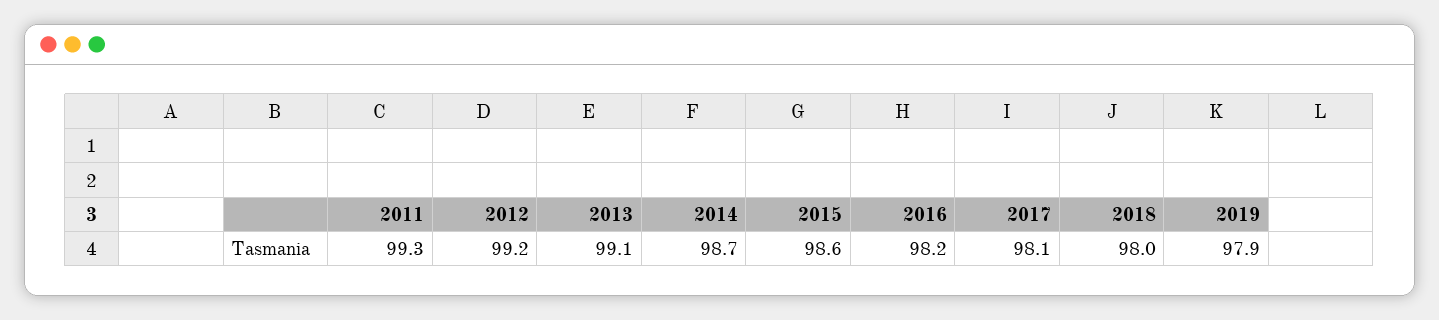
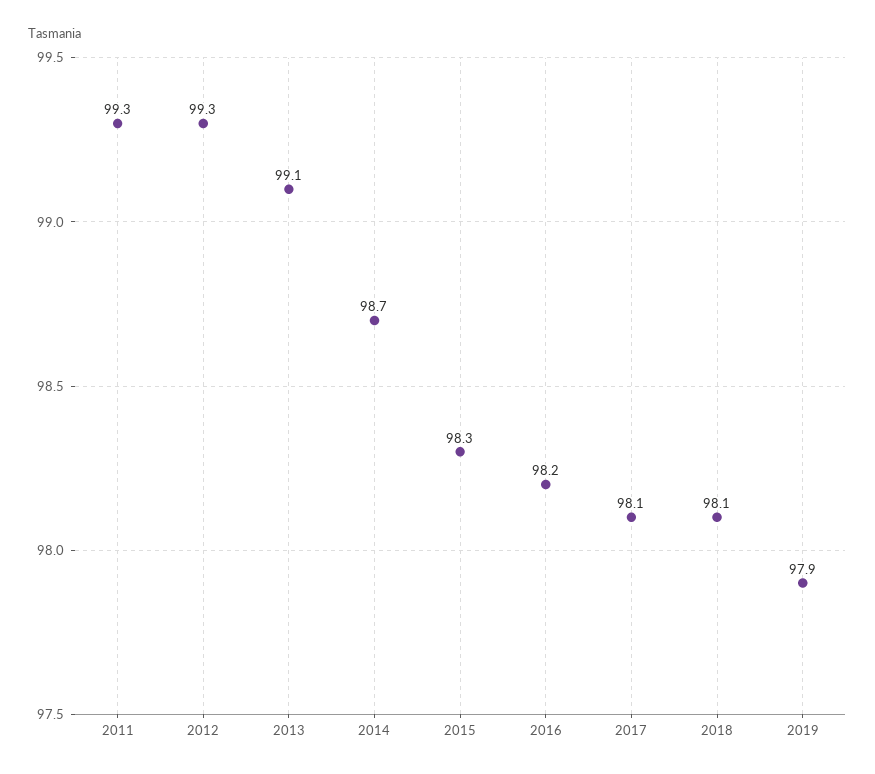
2012: 99.2 -> 99.3
2015: 98.6 -> 98.3
2018: 98 -> 98.1

